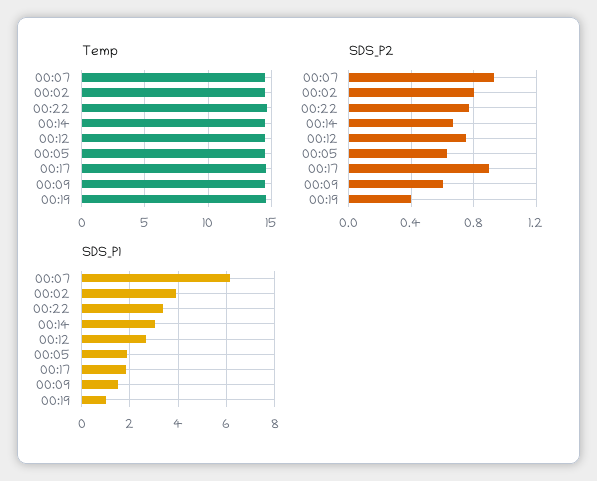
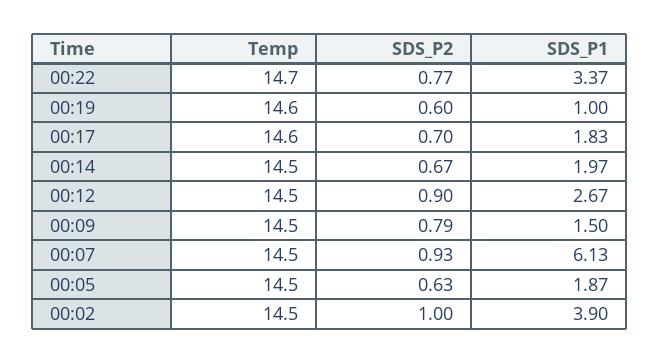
SDS_P2, 00:02: 0.8 -> 1
SDS_P2, 00:12: 0.75 -> 0.9
SDS_P2, 00:17: 0.9 -> 0.7
SDS_P2, 00:09: 0.6 -> 0.79
SDS_P2, 00:19: 0.4 -> 0.6
SDS_P1, 00:14: 3 -> 1.97

